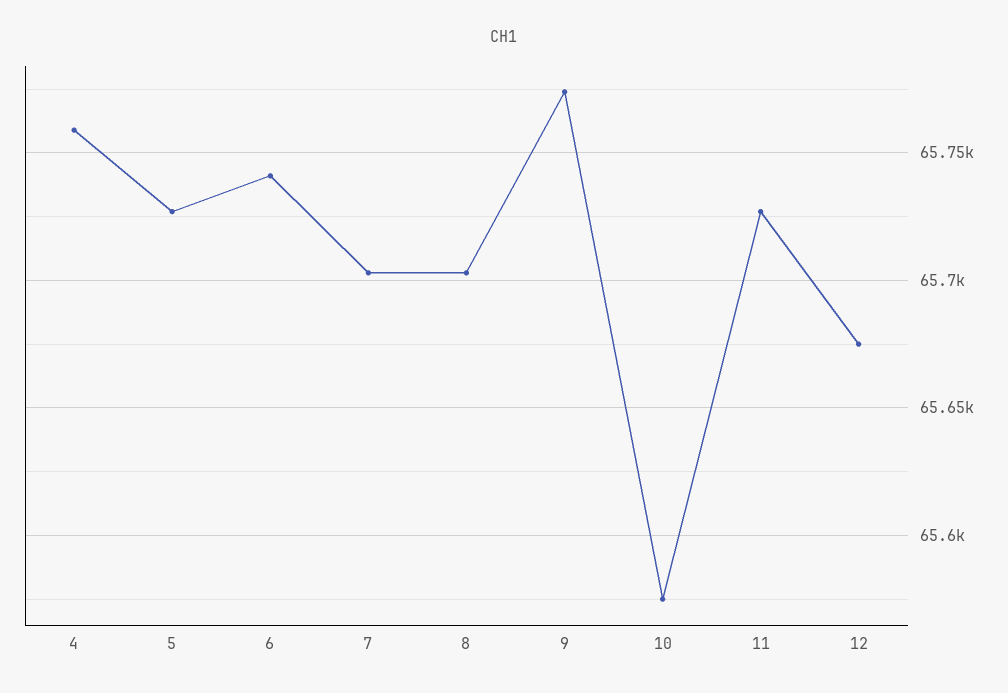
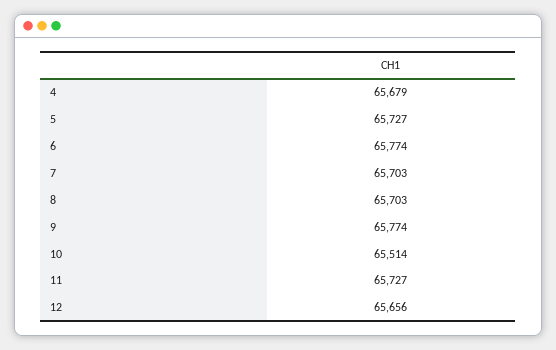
4: 65760 -> 65679
6: 65740 -> 65774
10: 65575 -> 65514
12: 65675 -> 65656

